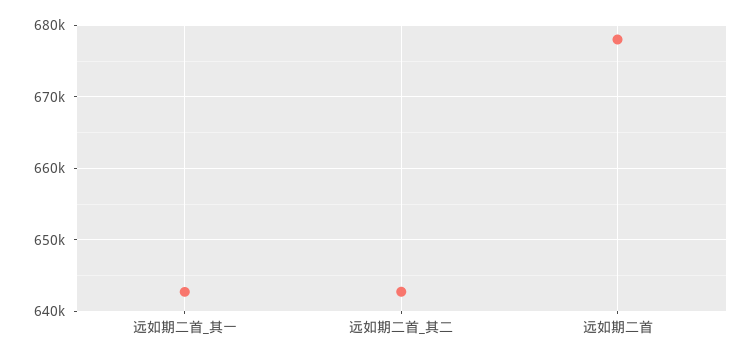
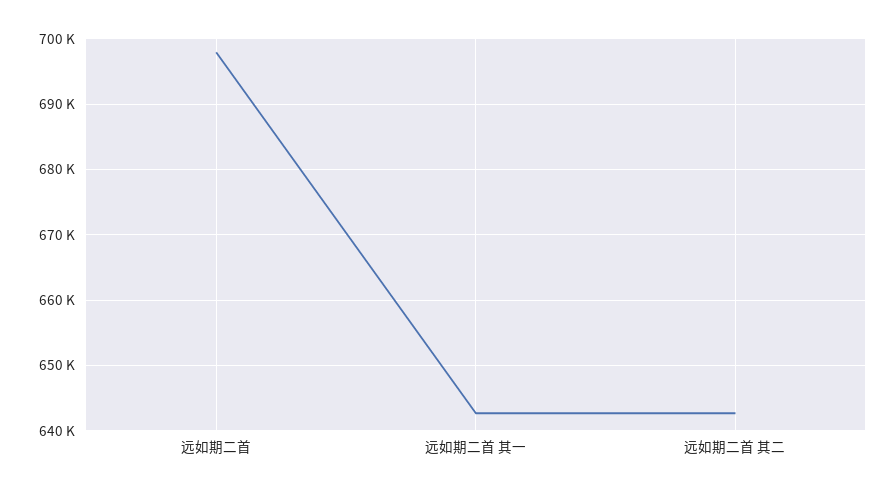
远如期二首: 678000 -> 698000

